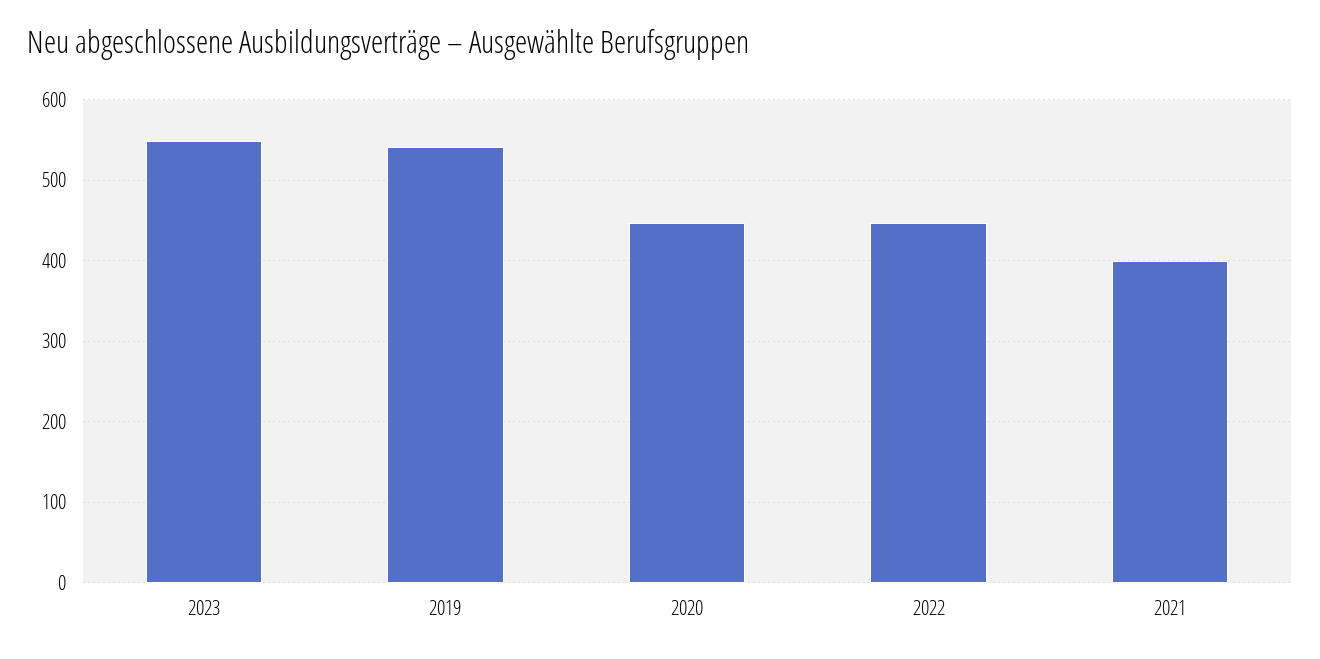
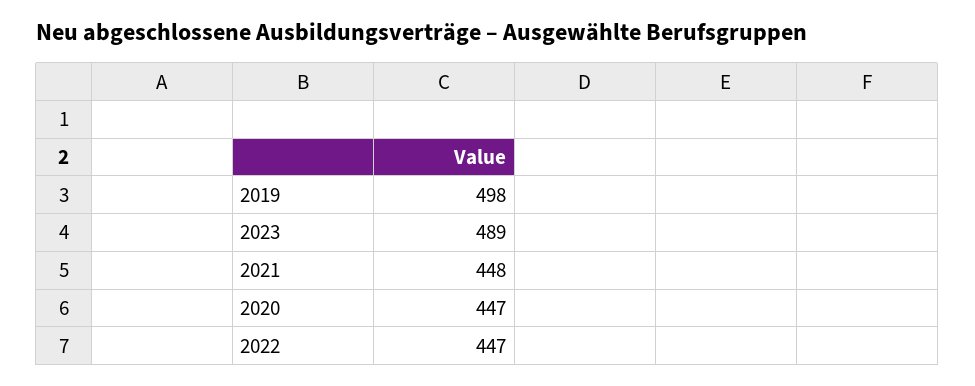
2023: 550 -> 489
2019: 540 -> 498
2021: 400 -> 448

